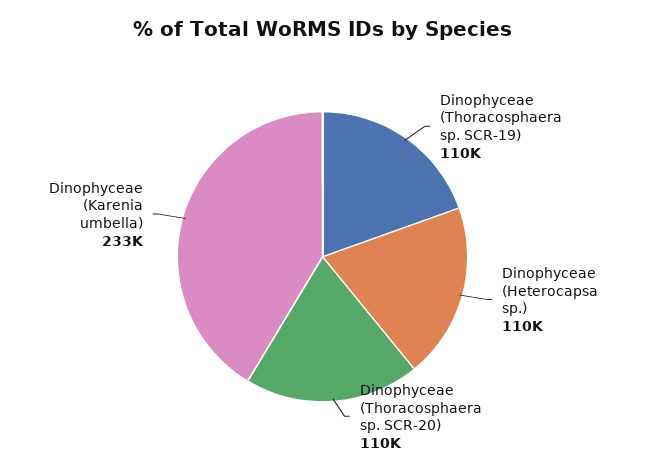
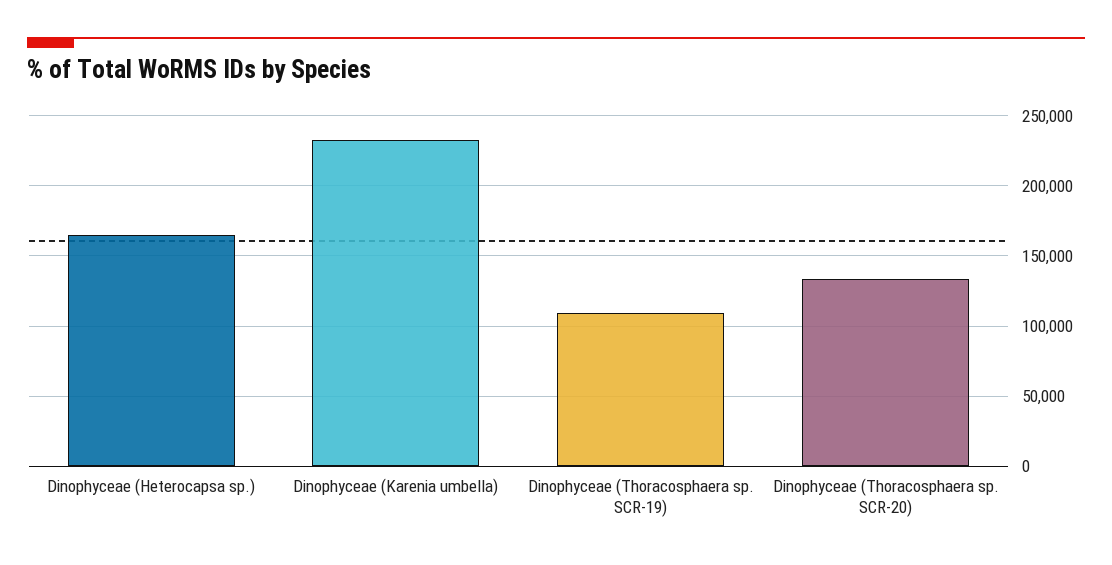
Dinophyceae (Heterocapsa sp.): 110000 -> 165000
Dinophyceae (Thoracosphaera sp. SCR-20): 110000 -> 135000

